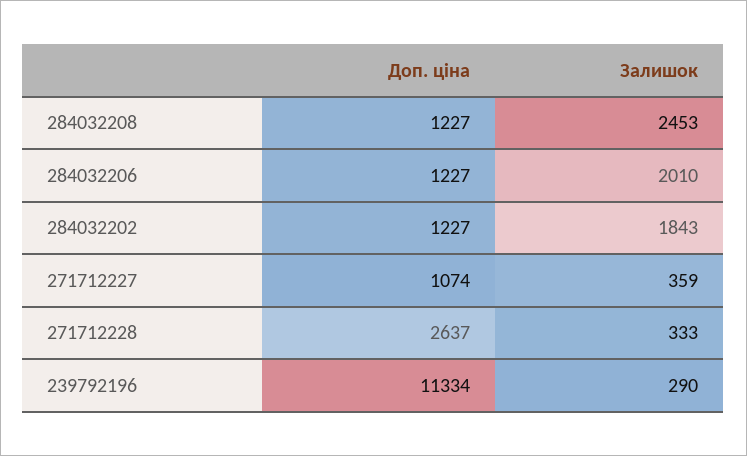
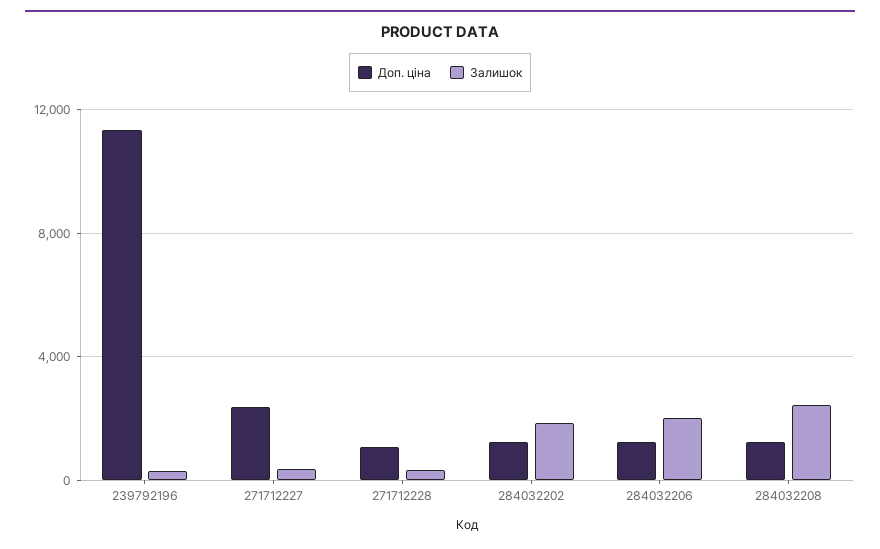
Доп. ціна, 271712227: 1074 -> 2500
Доп. ціна, 271712228: 2637 -> 1000

